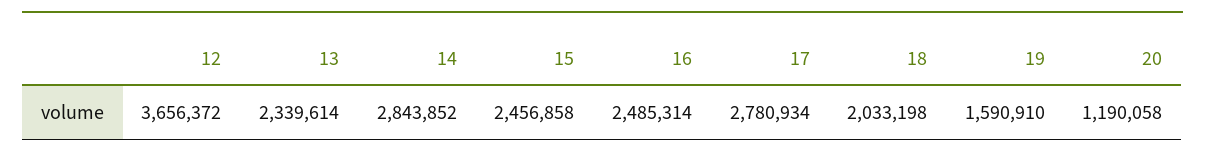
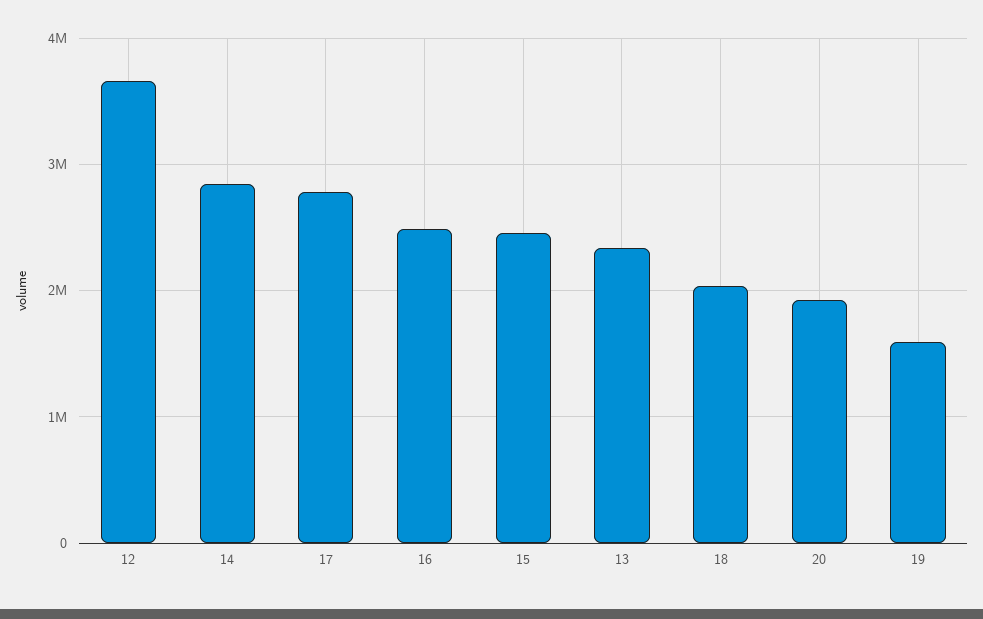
20: 1190058 -> 1900000

